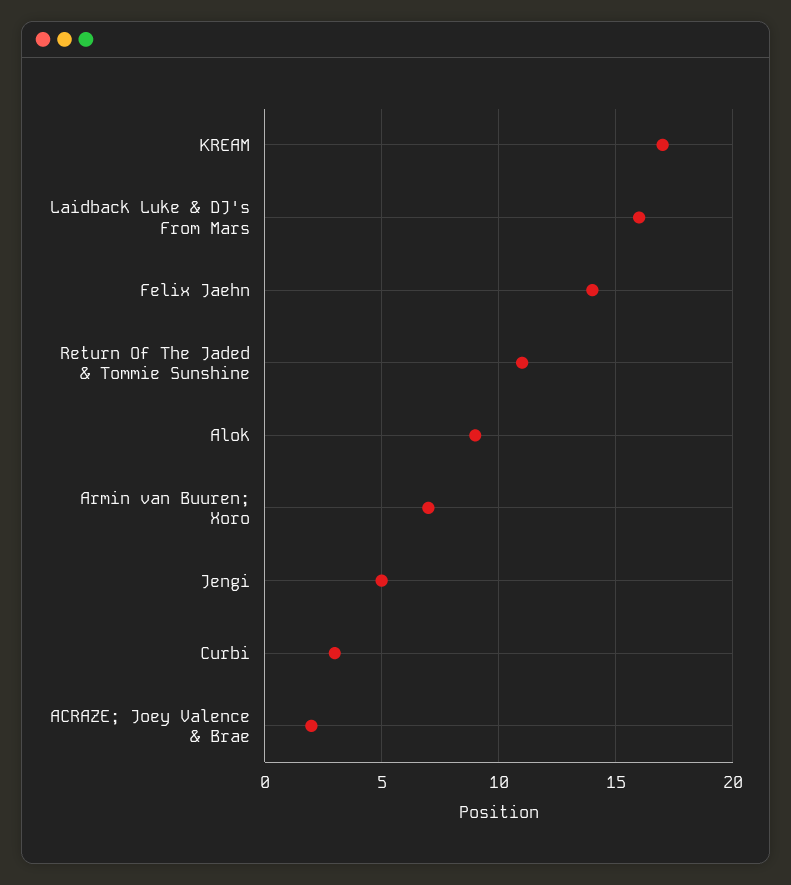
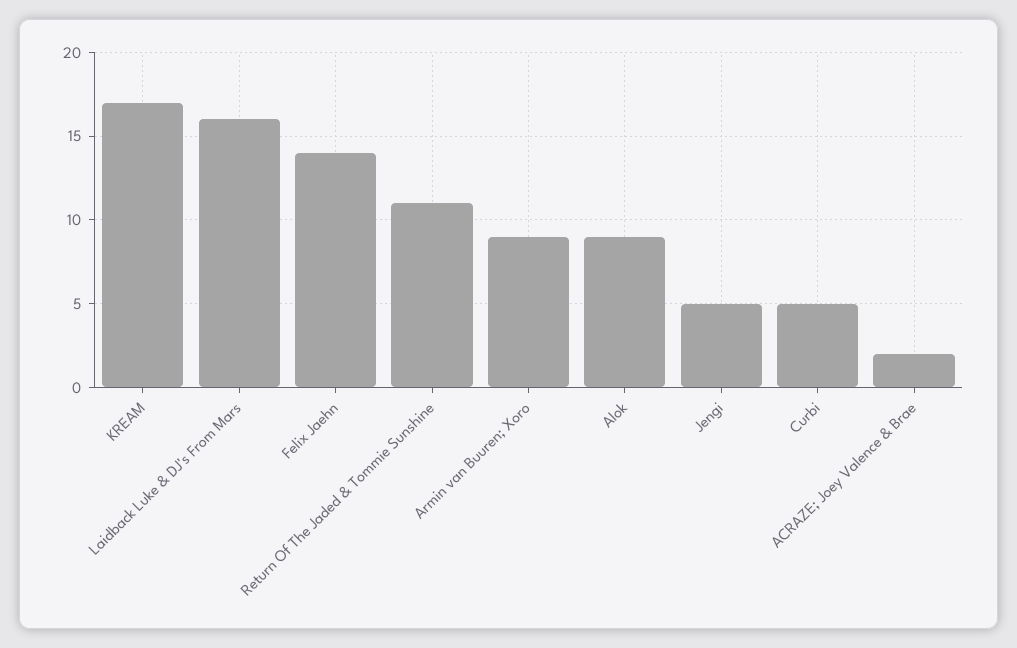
Armin van Buuren; Xoro: 7 -> 9
Curbi: 3 -> 5

